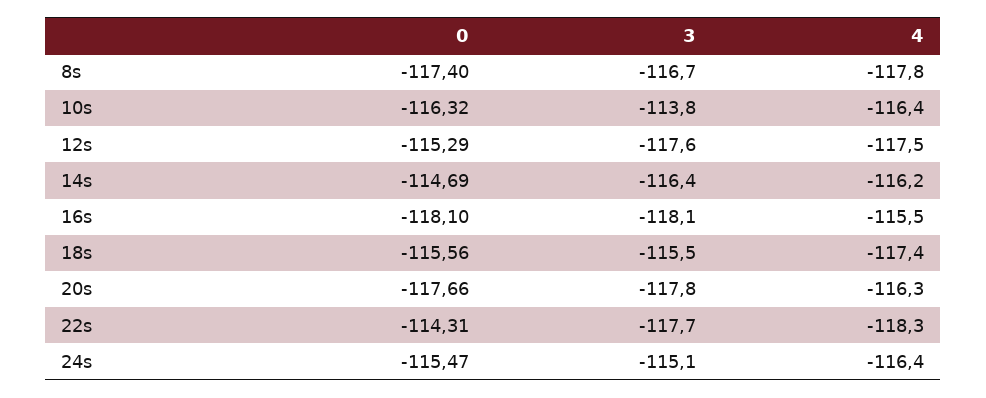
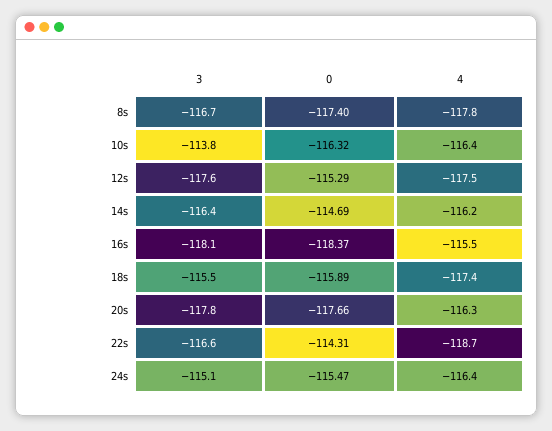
0, 16s: -118.1 -> -118.37
0, 18s: -115.56 -> -115.89
3, 22s: -117.7 -> -116.6
4, 22s: -118.3 -> -118.7

